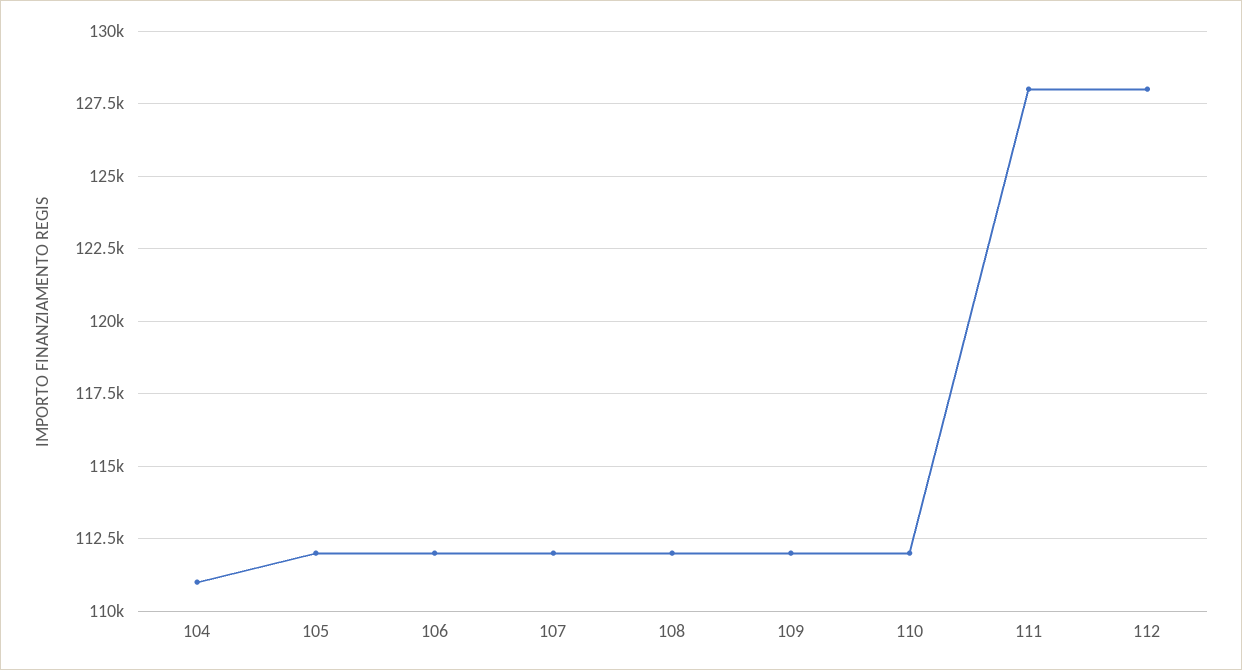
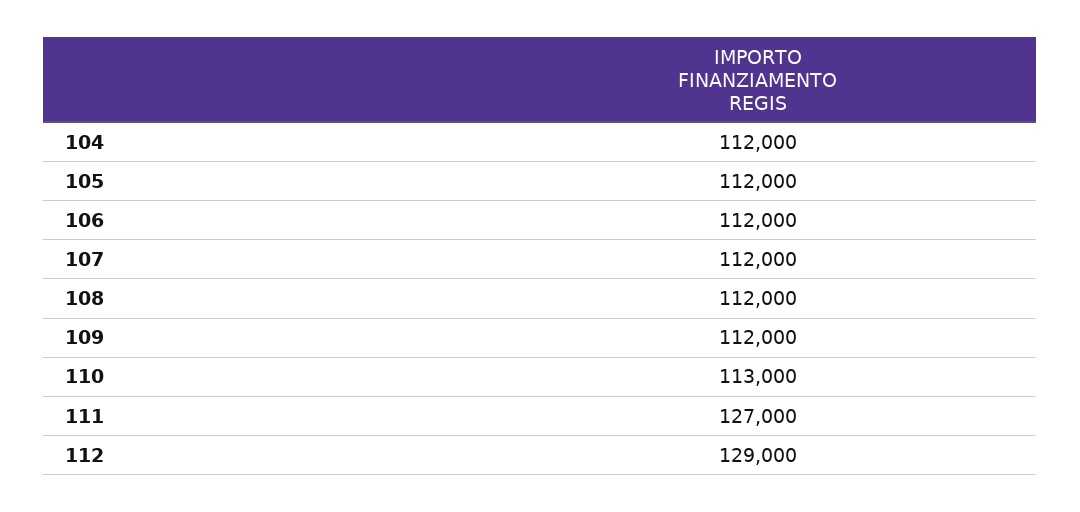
104: 111000 -> 112000
110: 112000 -> 113000
111: 128000 -> 127000
112: 128000 -> 129000

